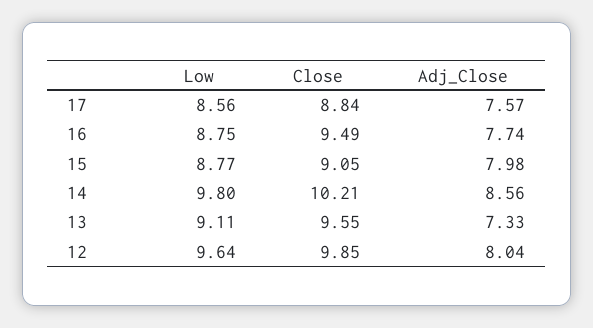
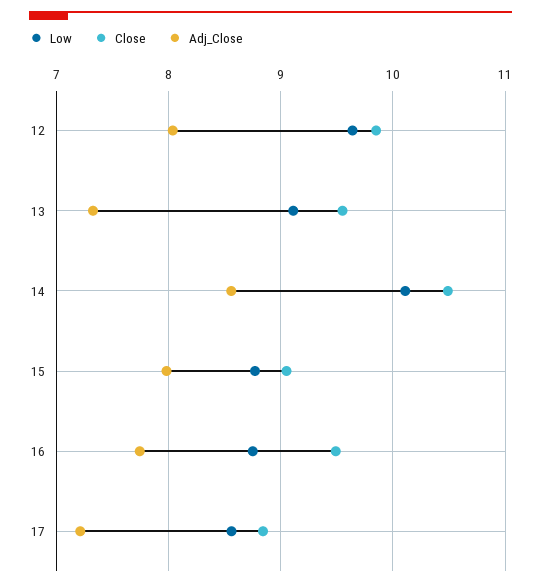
Adj_Close, 17: 7.57 -> 7.2
Low, 14: 9.8 -> 10.1
Close, 14: 10.21 -> 10.5

